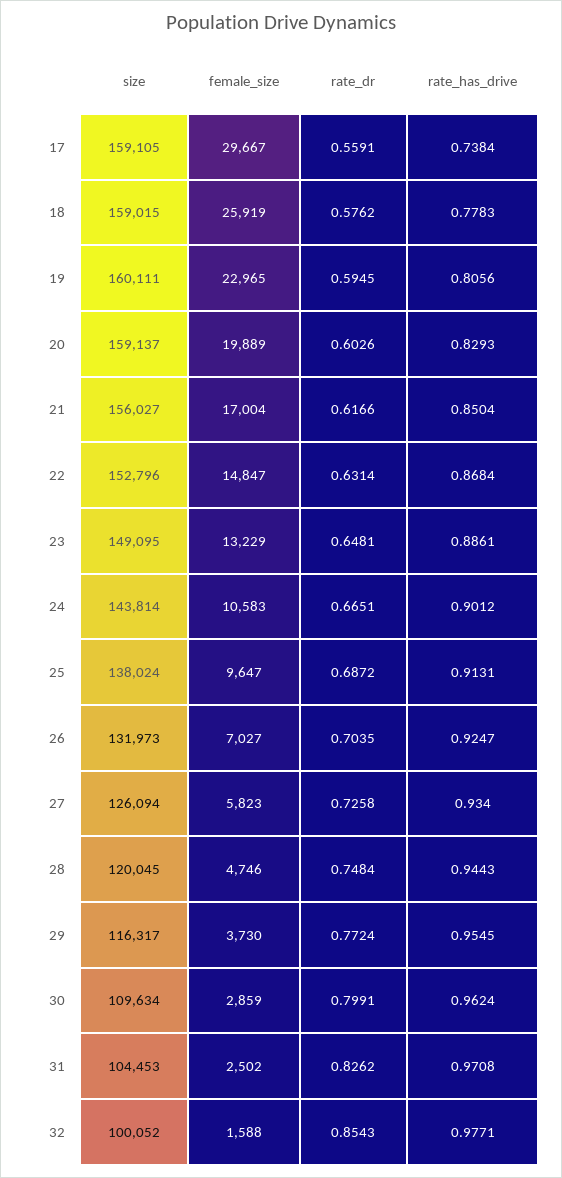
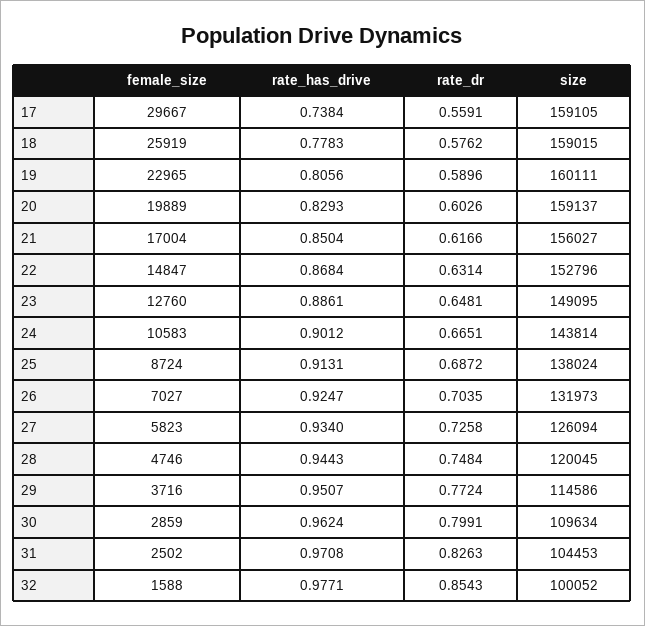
rate_dr, 19: 0.5945 -> 0.5896
female_size, 23: 13229 -> 12760
female_size, 25: 9647 -> 8724
size, 29: 116317 -> 114586
female_size, 29: 3730 -> 3716
rate_has_drive, 29: 0.9545 -> 0.9507
rate_dr, 31: 0.8262 -> 0.8263

